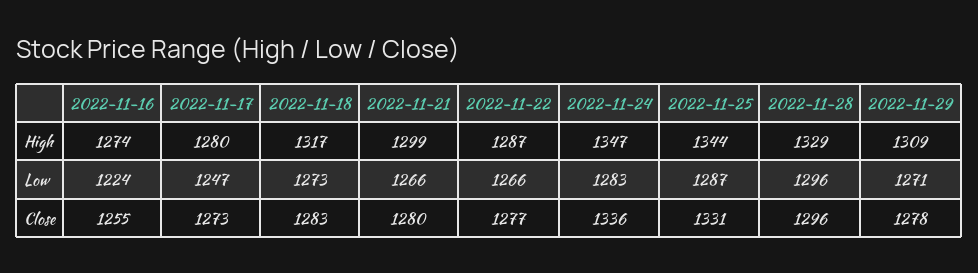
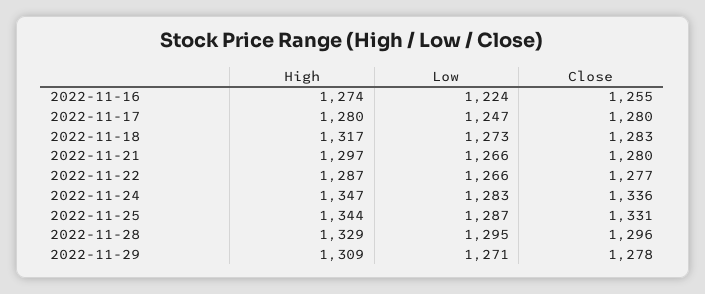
2022-11-21, High: 1299 -> 1297
2022-11-28, Low: 1296 -> 1295
2022-11-17, Close: 1273 -> 1280

